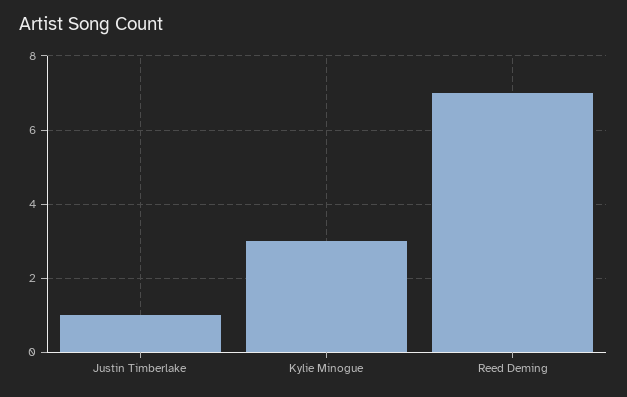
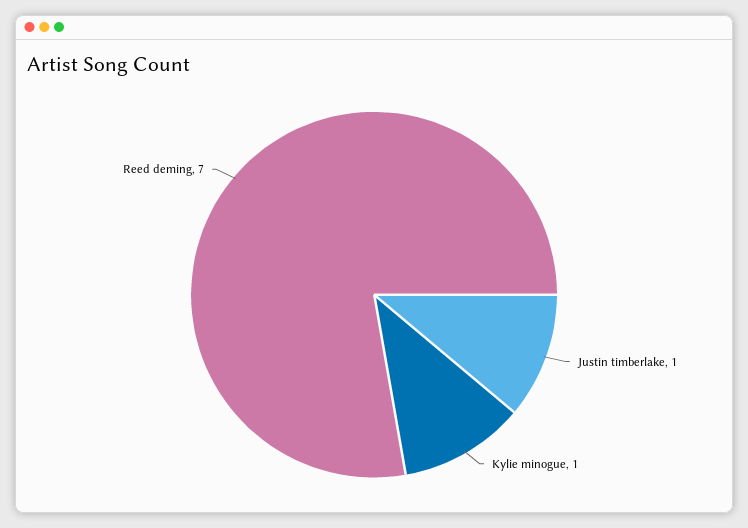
Kylie Minogue: 3 -> 1

